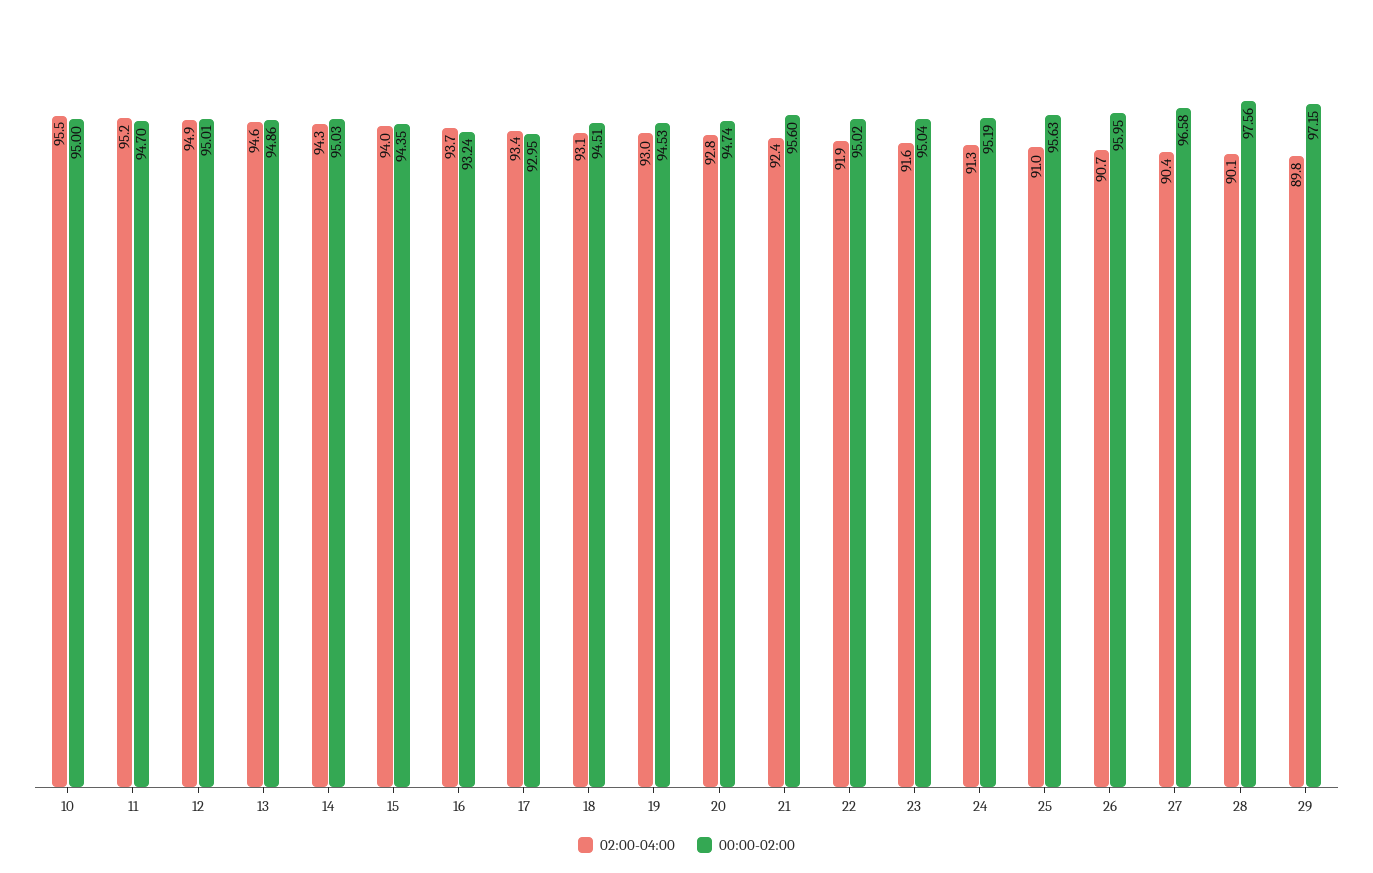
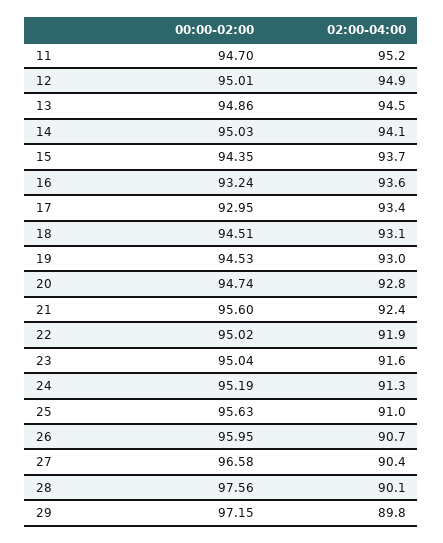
02:00-04:00, 10: 95.5 -> none
00:00-02:00, 10: 95 -> none
02:00-04:00, 13: 94.6 -> 94.5
02:00-04:00, 14: 94.3 -> 94.1
02:00-04:00, 15: 94 -> 93.7
02:00-04:00, 16: 93.7 -> 93.6

